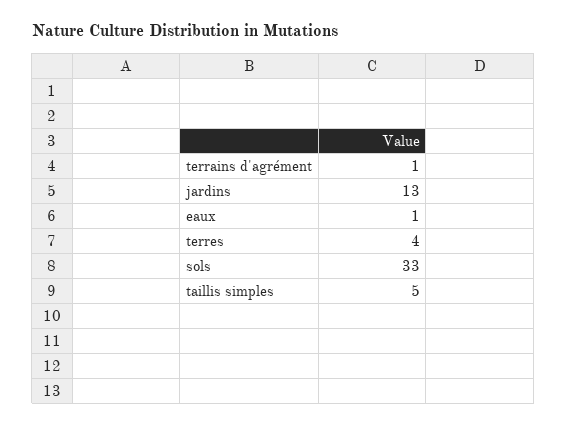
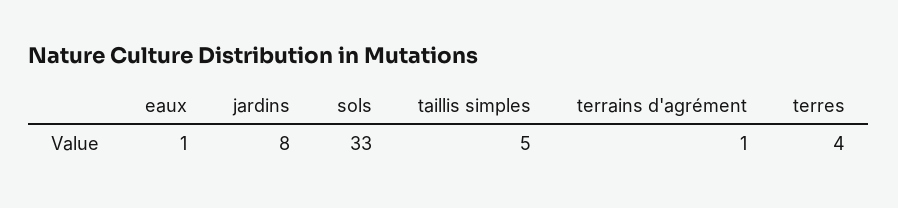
jardins: 13 -> 8

